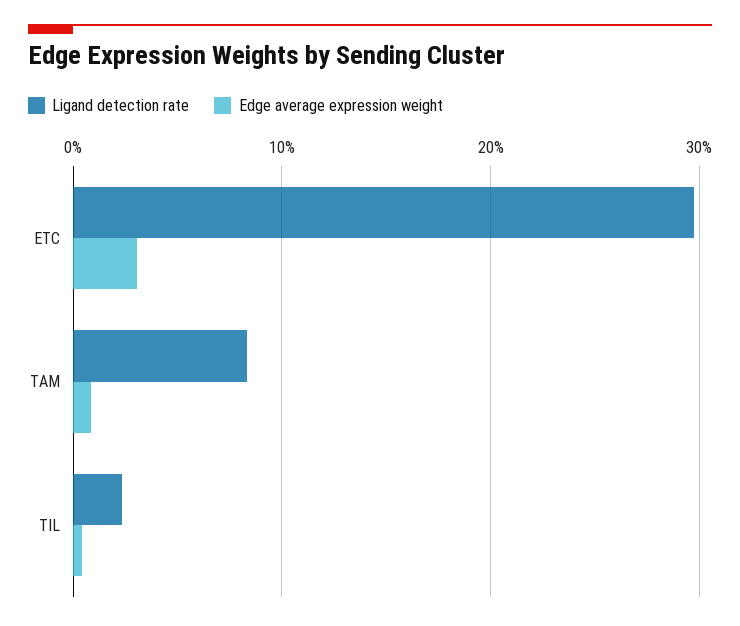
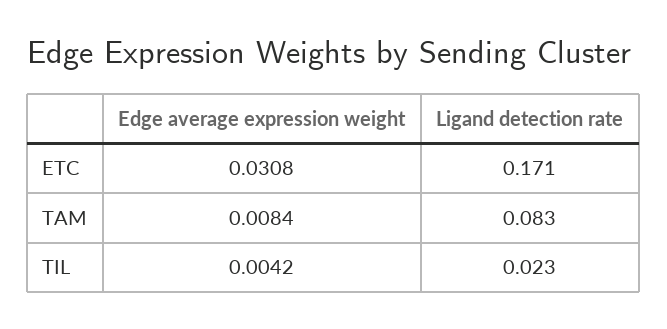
Ligand detection rate, ETC: 0.3 -> 0.171

